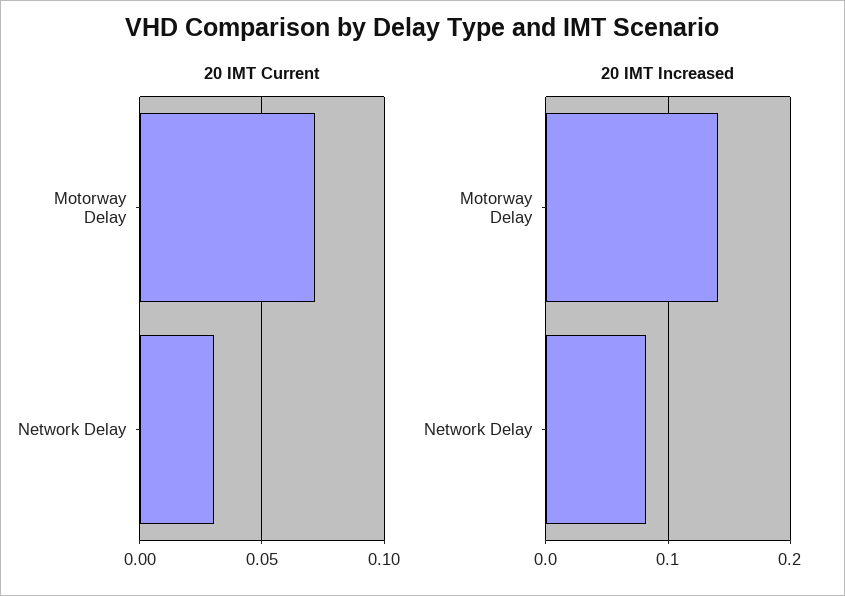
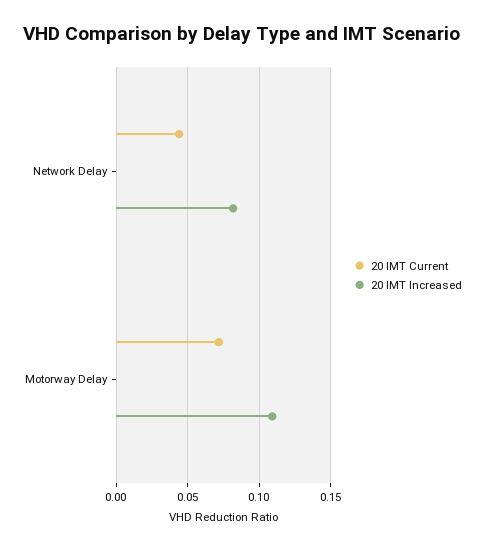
20 IMT Current, Network Delay: 0.03 -> 0.045
20 IMT Increased, Motorway Delay: 0.14 -> 0.11

